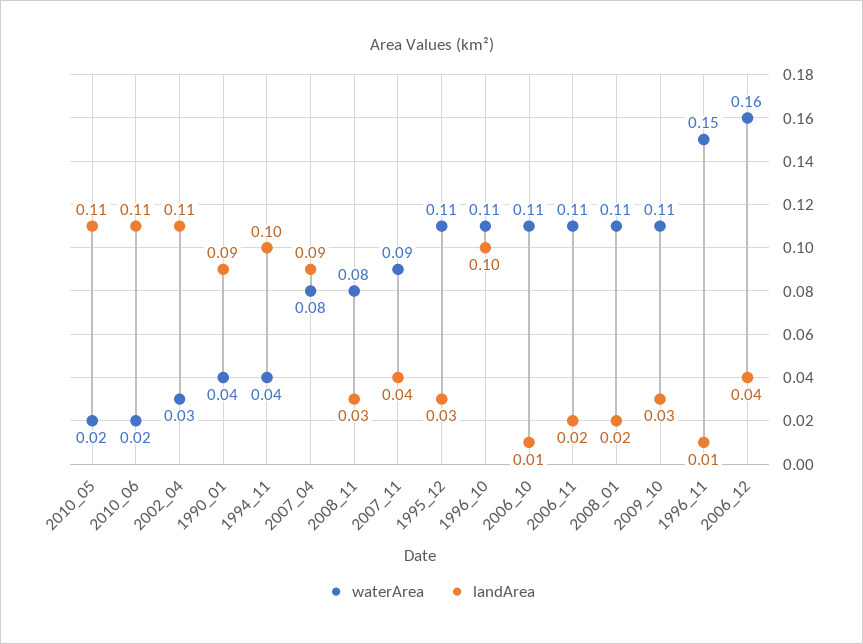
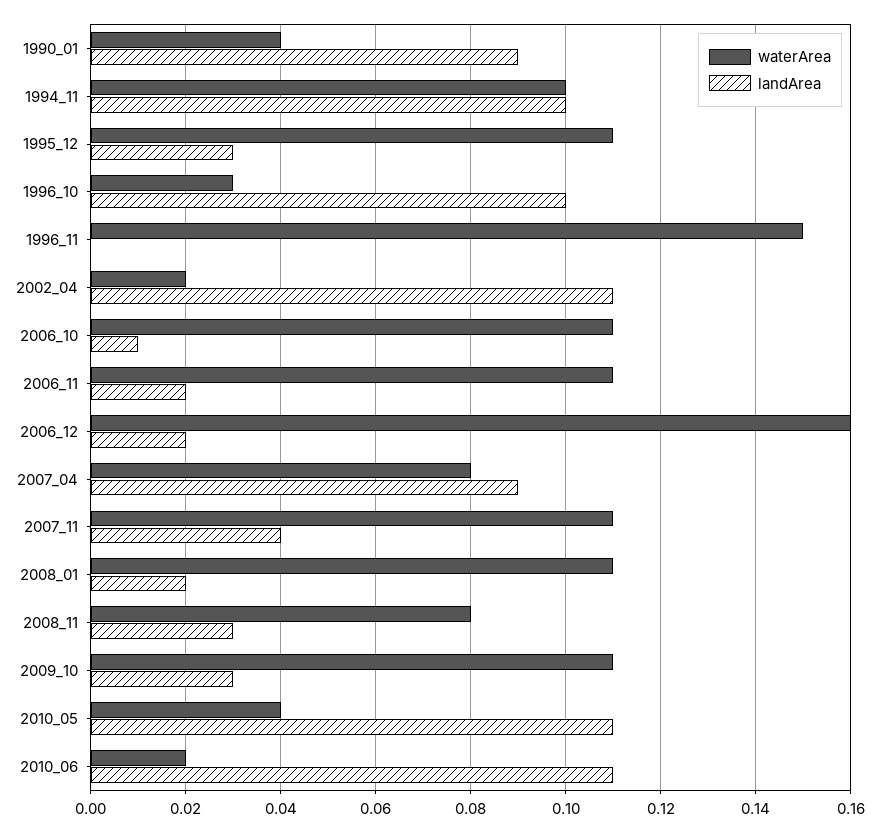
waterArea, 2010_05: 0.02 -> 0.04
waterArea, 2002_04: 0.03 -> 0.02
waterArea, 1994_11: 0.04 -> 0.1
waterArea, 2007_11: 0.09 -> 0.11
waterArea, 1996_10: 0.11 -> 0.03
landArea, 1996_11: 0.01 -> 0
landArea, 2006_12: 0.04 -> 0.02

